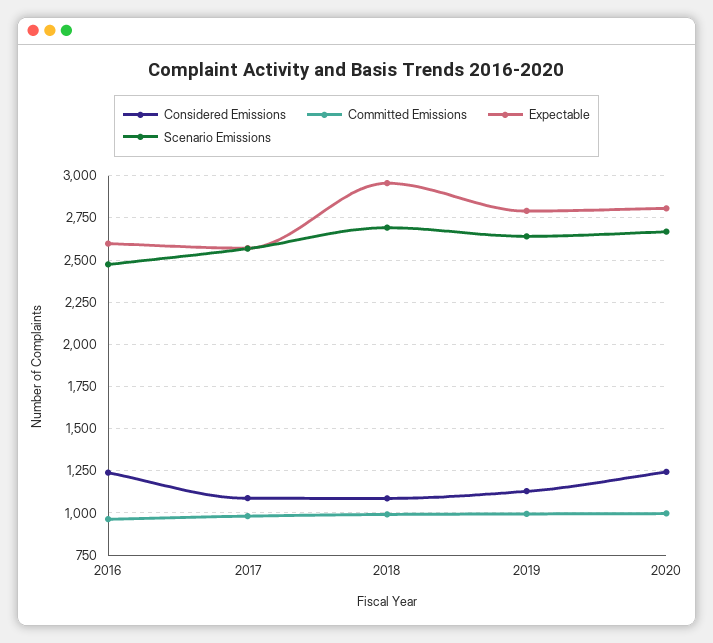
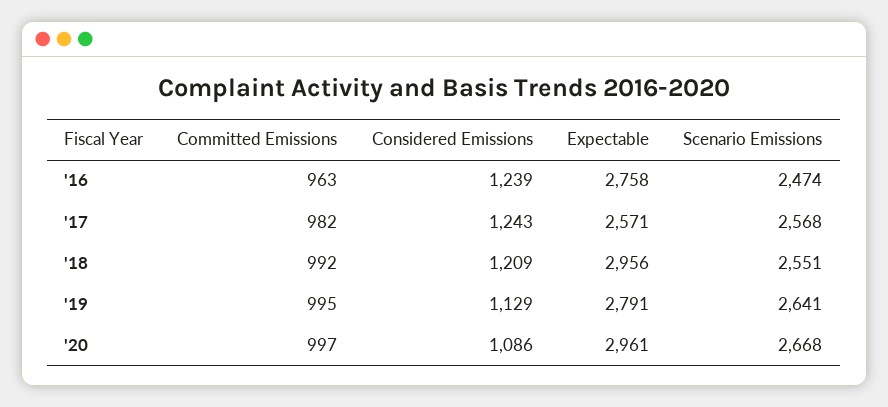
Expectable, 2016: 2600 -> 2758
Considered Emissions, 2017: 1100 -> 1243
Considered Emissions, 2018: 1100 -> 1209
Scenario Emissions, 2018: 2700 -> 2551
Considered Emissions, 2020: 1250 -> 1086
Expectable, 2020: 2800 -> 2961

